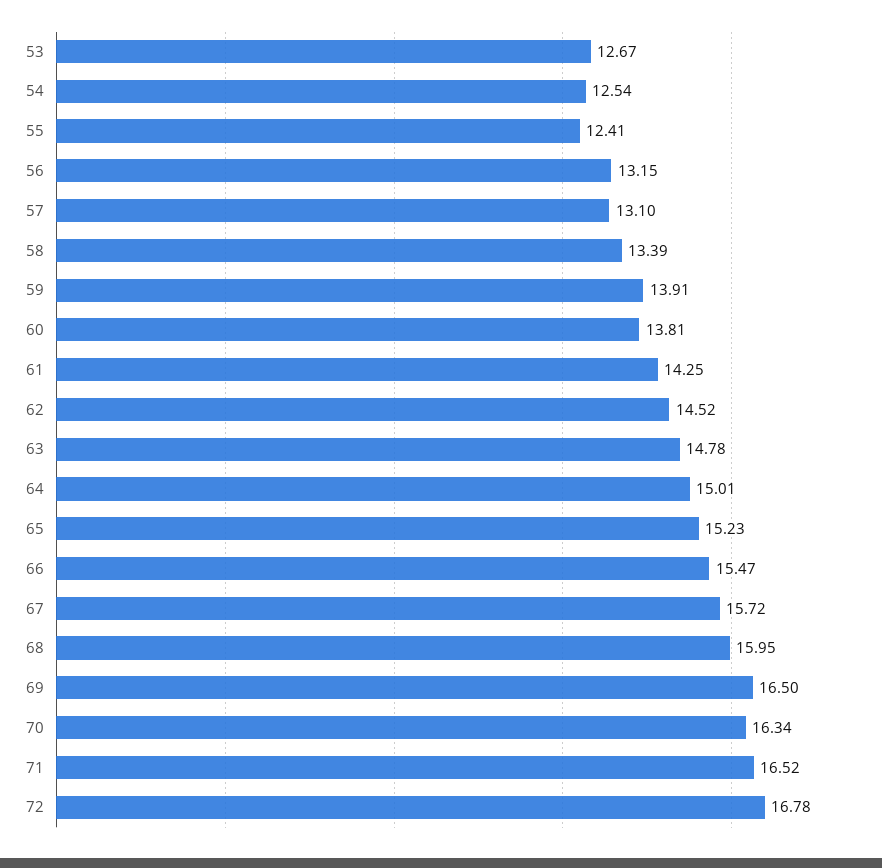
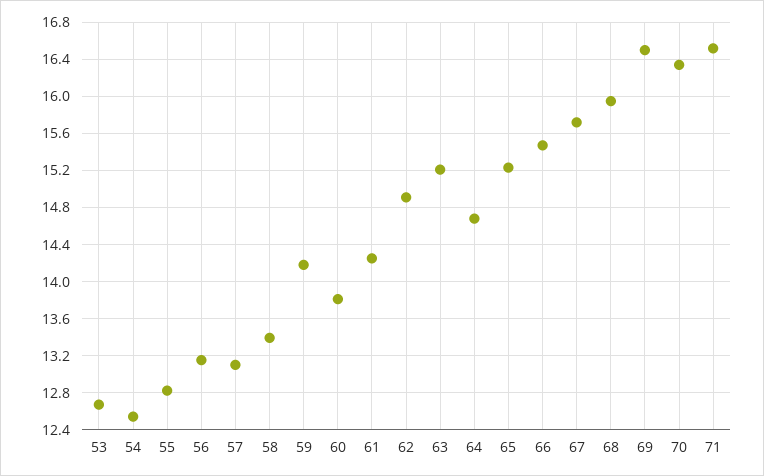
55: 12.41 -> 12.8
59: 13.91 -> 14.2
62: 14.52 -> 14.9
63: 14.78 -> 15.2
64: 15.01 -> 14.7
72: 16.78 -> none

